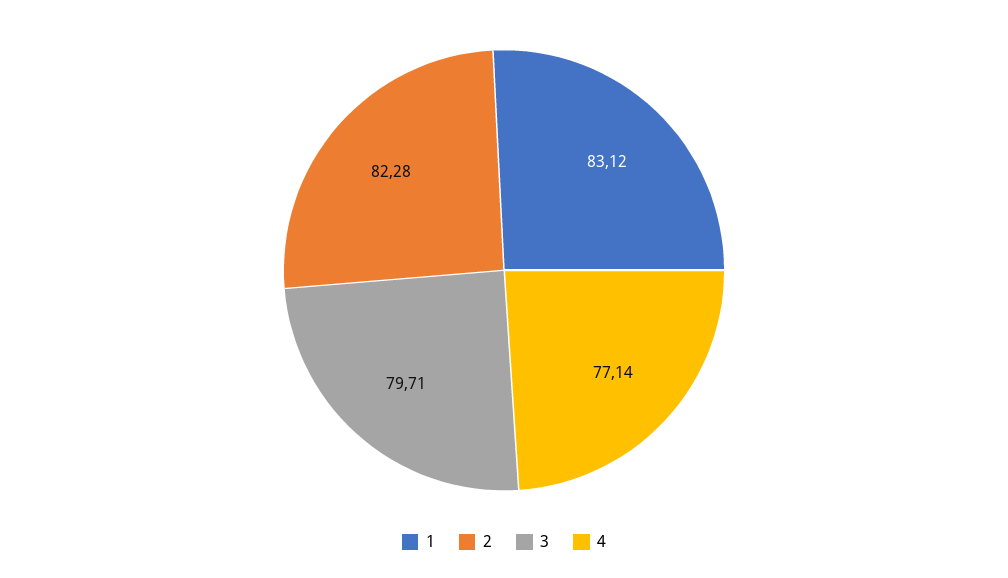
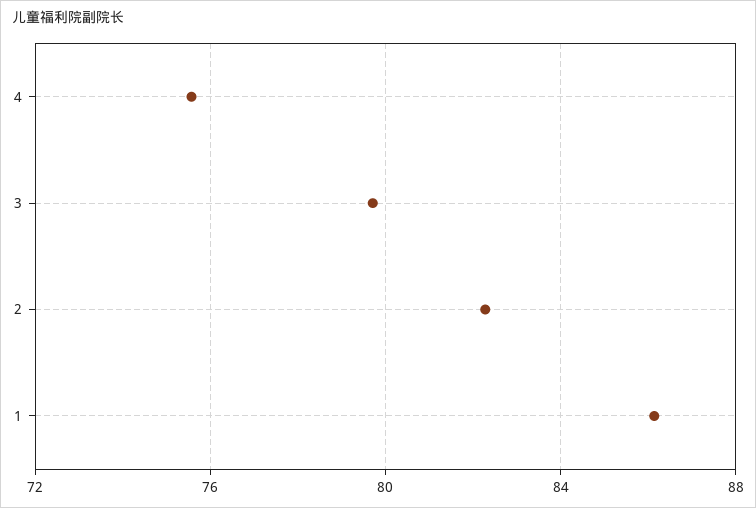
1: 83.12 -> 86
4: 77.14 -> 75.5

